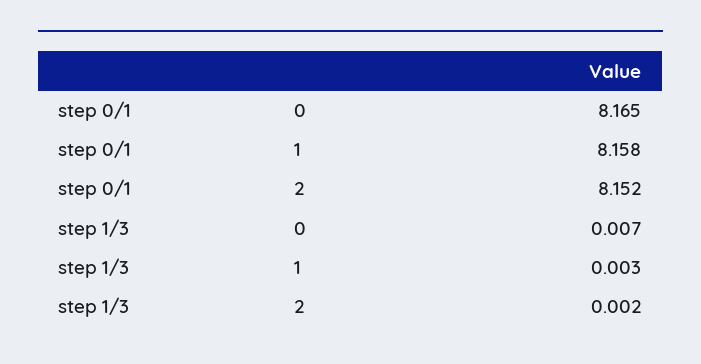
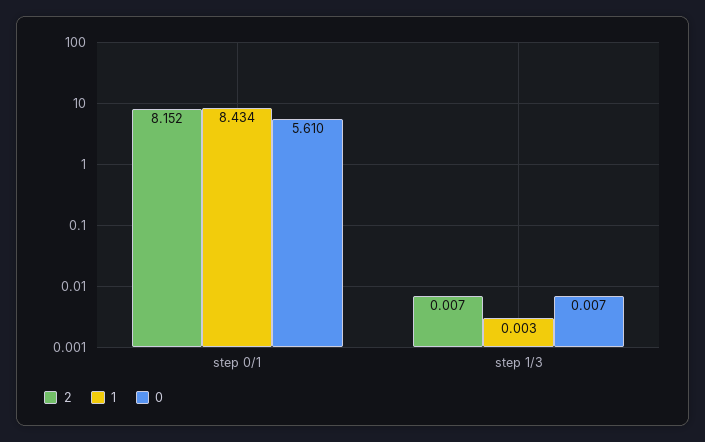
0, step 0/1: 8.165 -> 5.61
1, step 0/1: 8.158 -> 8.434
2, step 1/3: 0.002 -> 0.007

